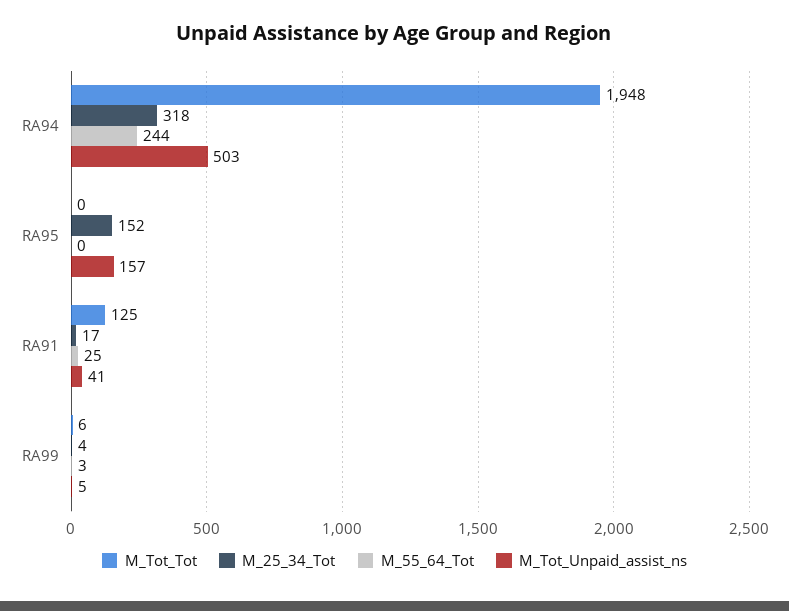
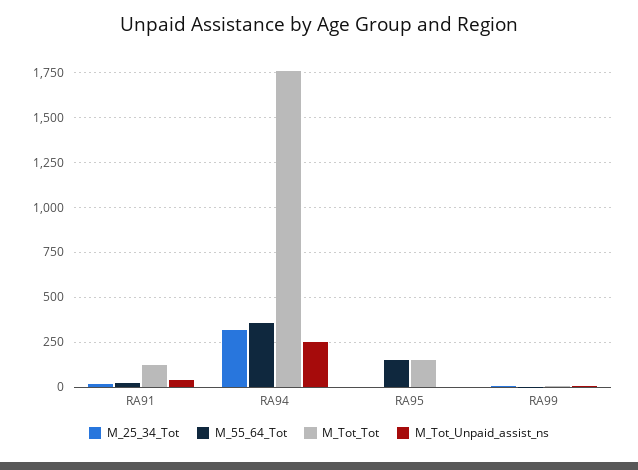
M_Tot_Tot, RA94: 1948 -> 1750
M_55_64_Tot, RA94: 244 -> 350
M_Tot_Unpaid_assist_ns, RA94: 503 -> 250
M_Tot_Tot, RA95: 0 -> 150
M_25_34_Tot, RA95: 152 -> 0
M_55_64_Tot, RA95: 0 -> 150
M_Tot_Unpaid_assist_ns, RA95: 157 -> 0

